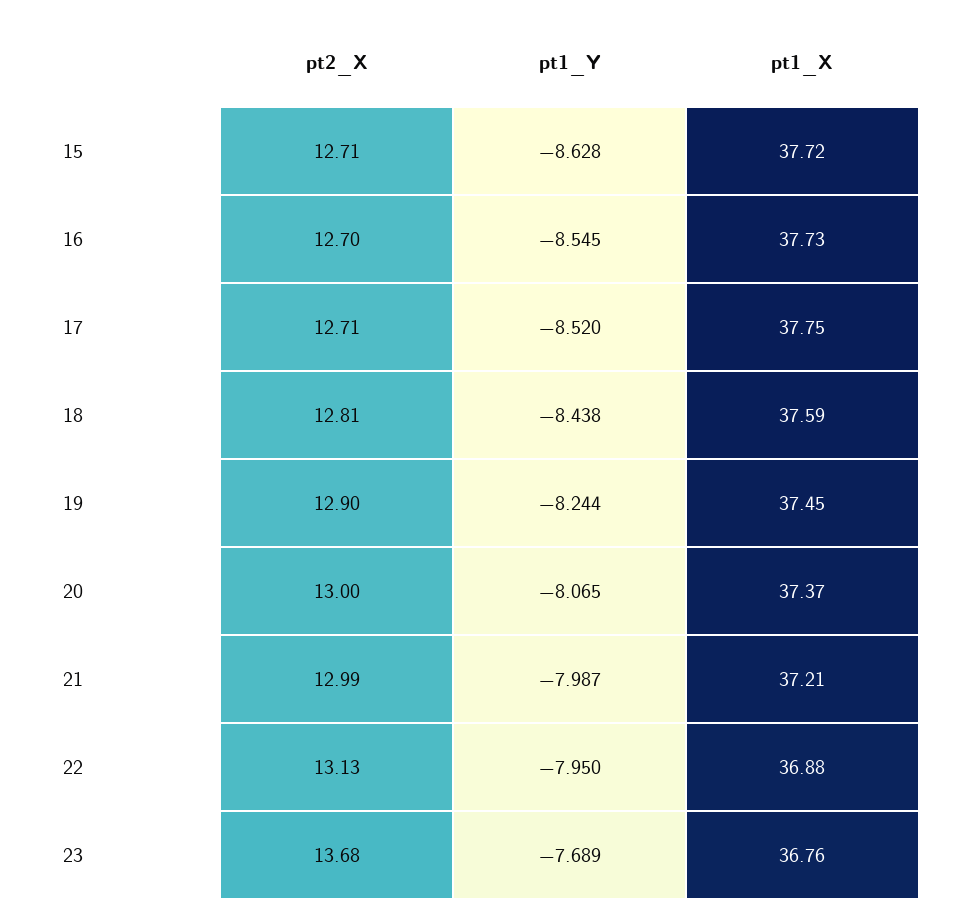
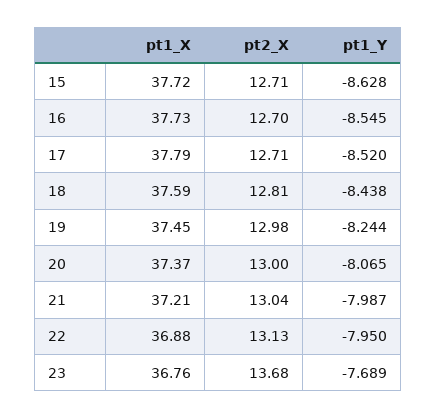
pt1_X, 17: 37.75 -> 37.79
pt2_X, 19: 12.9 -> 12.98
pt2_X, 21: 12.99 -> 13.04

